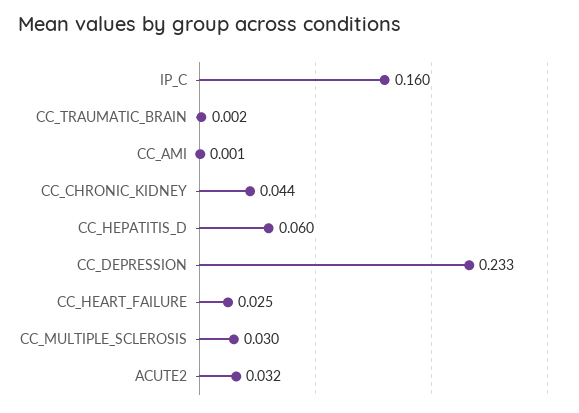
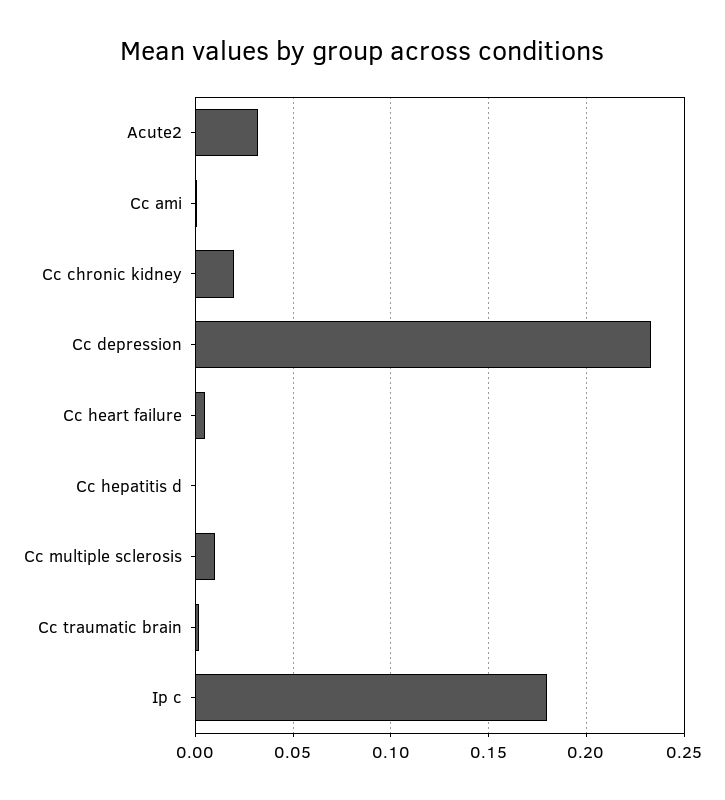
IP_C: 0.16 -> 0.18
CC_CHRONIC_KIDNEY: 0.044 -> 0.02
CC_HEPATITIS_D: 0.06 -> 0
CC_HEART_FAILURE: 0.025 -> 0.005
CC_MULTIPLE_SCLEROSIS: 0.03 -> 0.01

